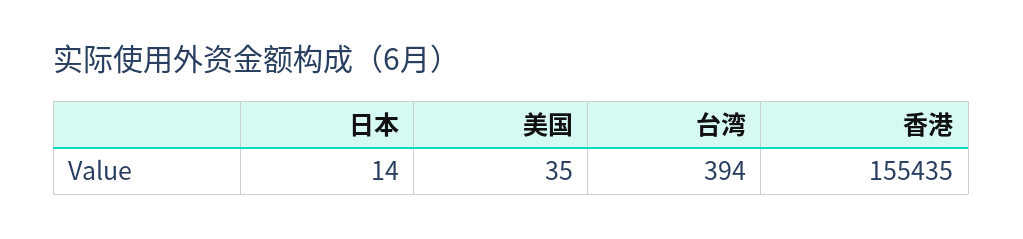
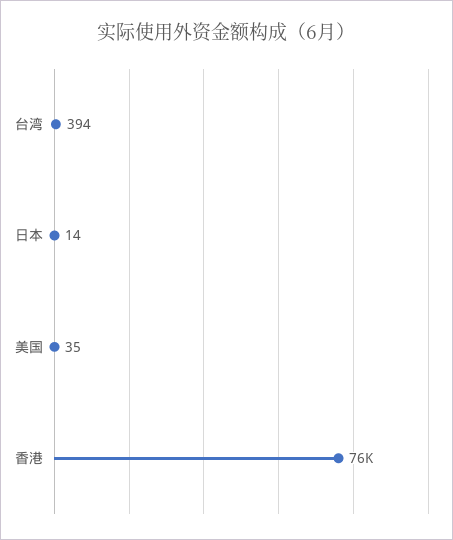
香港: 155435 -> 76000

